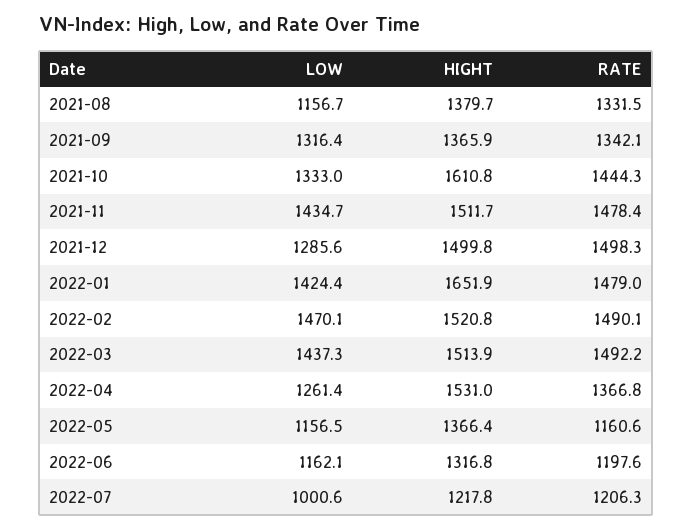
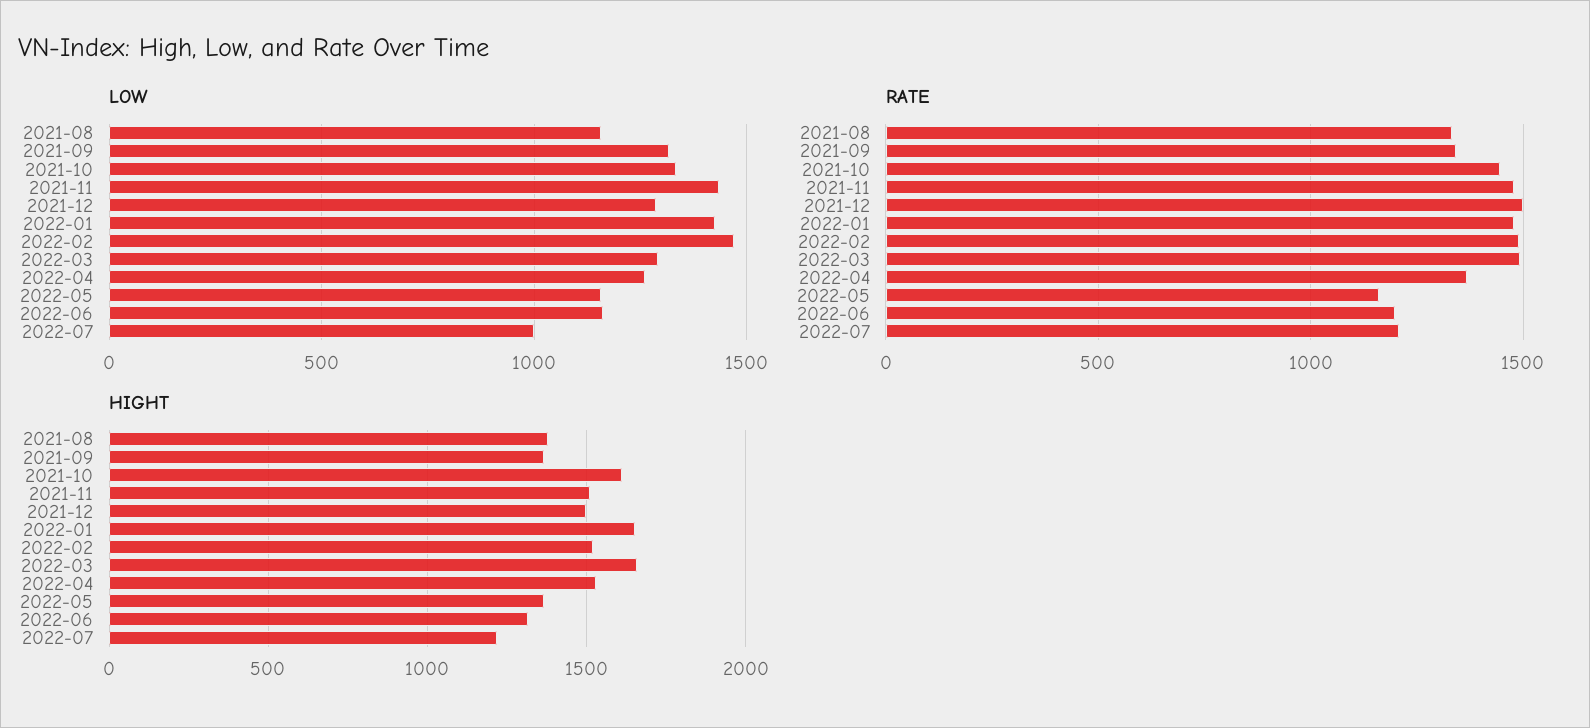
LOW, 2022-03: 1437.3 -> 1300
HIGHT, 2022-03: 1513.9 -> 1650

